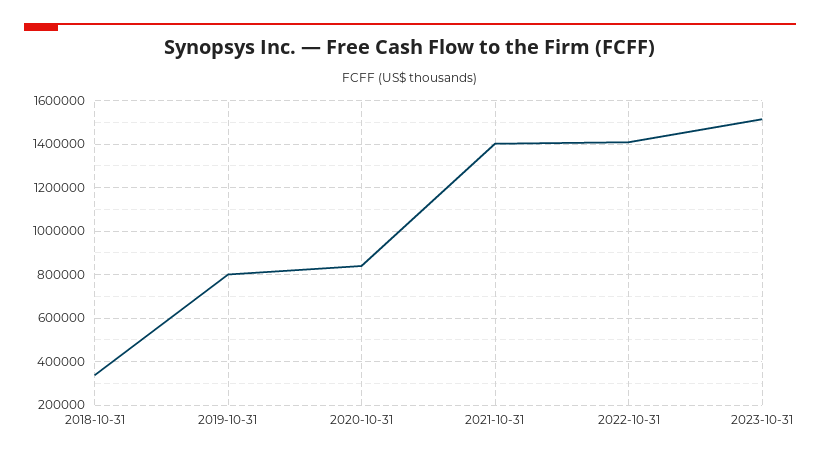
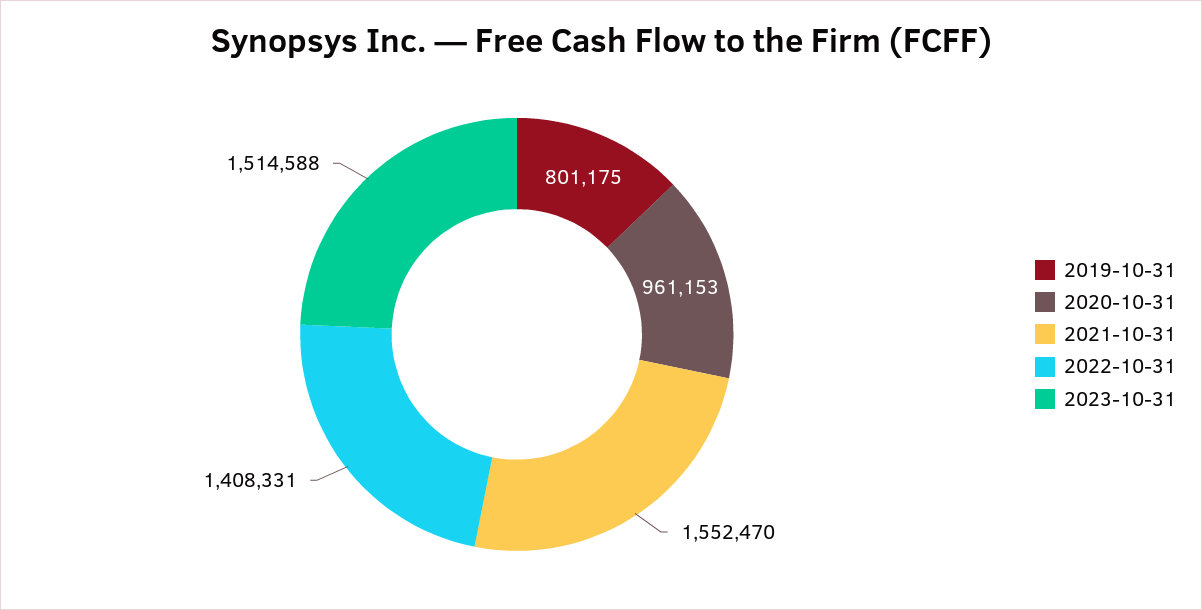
2018-10-31: 350000 -> none
2020-10-31: 850000 -> 961153
2021-10-31: 1400000 -> 1552470

